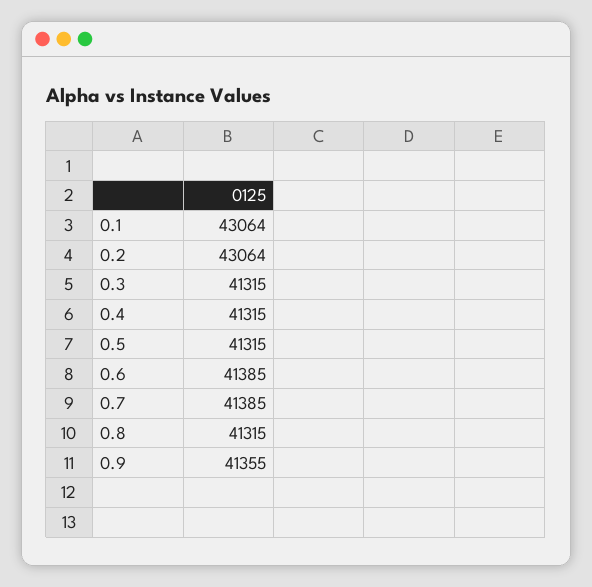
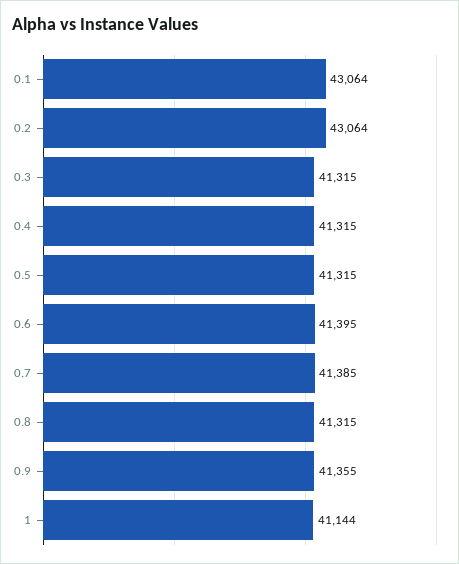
0.6: 41385 -> 41395
1: none -> 41144

